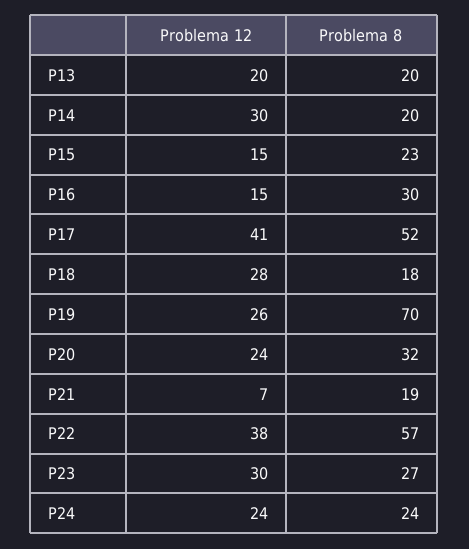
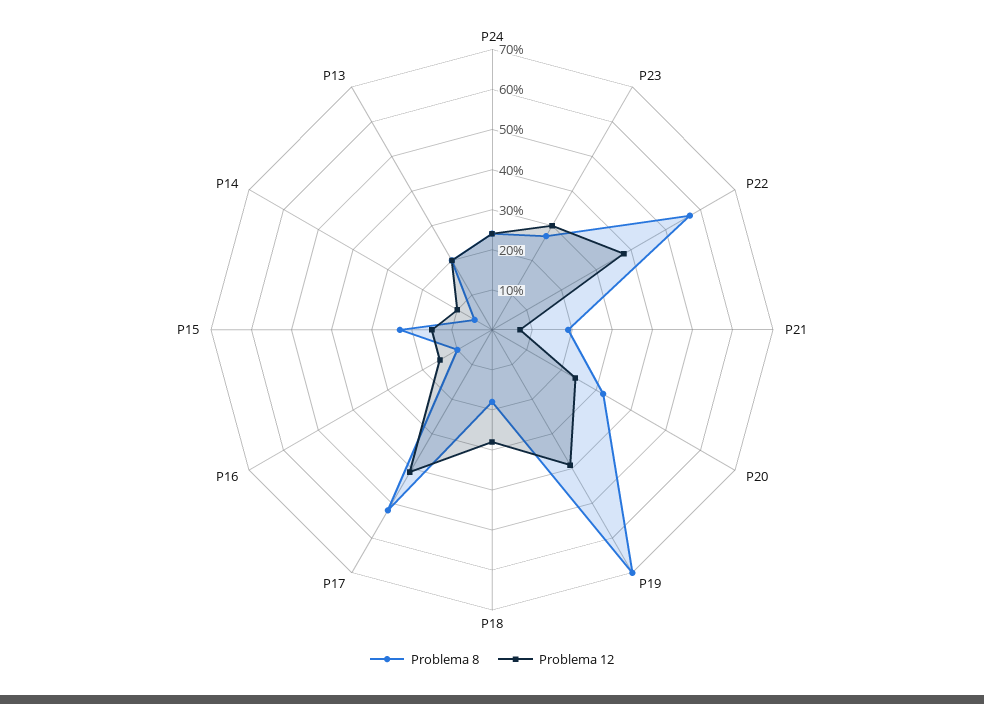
Problema 12, P14: 30 -> 10
Problema 8, P14: 20 -> 5
Problema 8, P16: 30 -> 10
Problema 12, P19: 26 -> 40

